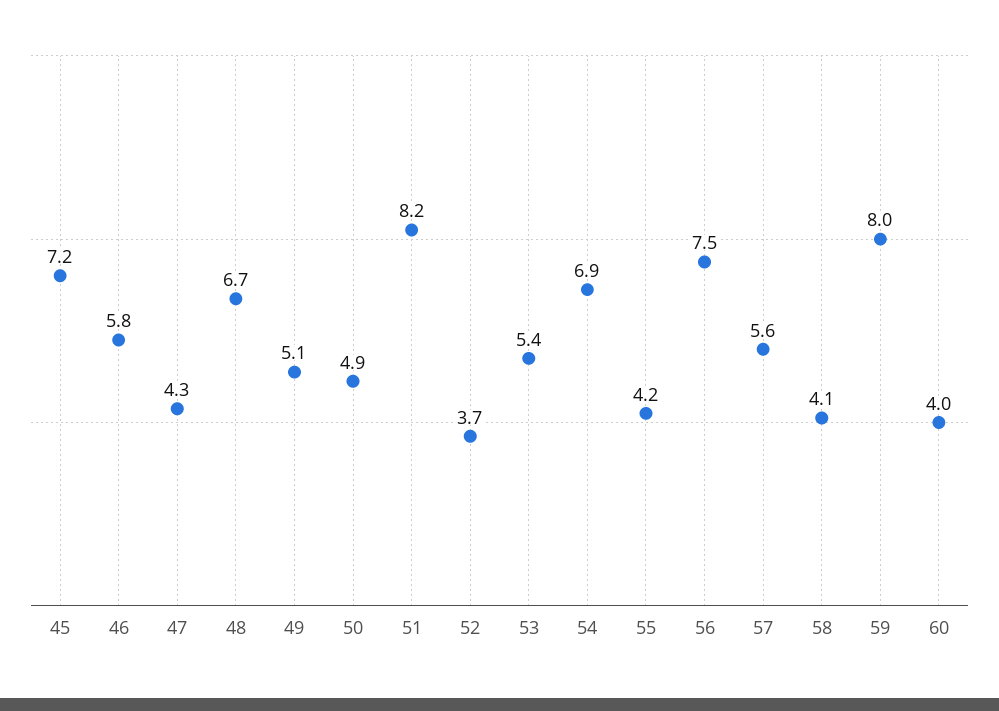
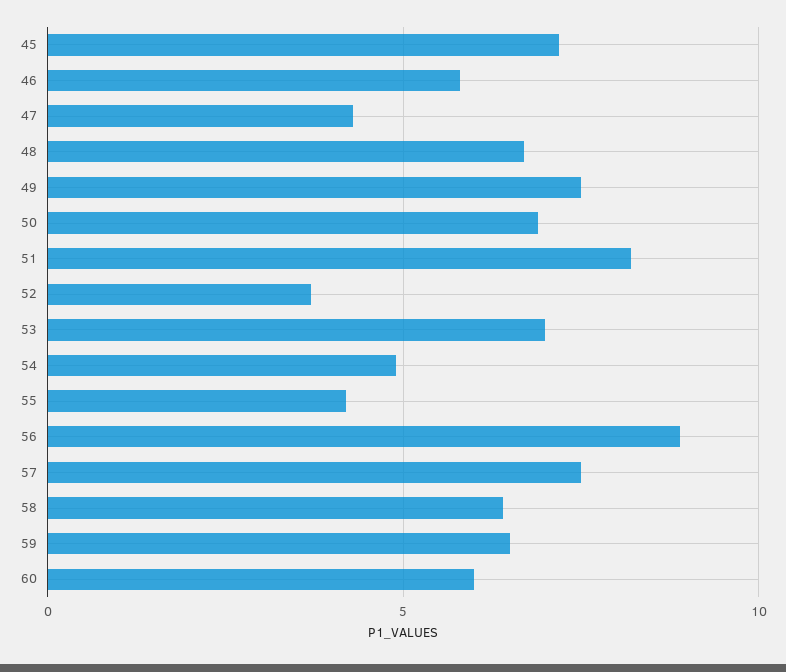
49: 5.1 -> 7.5
50: 4.9 -> 7
53: 5.4 -> 7
54: 6.9 -> 5
56: 7.5 -> 9
57: 5.6 -> 7.5
58: 4.1 -> 6.5
59: 8 -> 6.5
60: 4 -> 6

